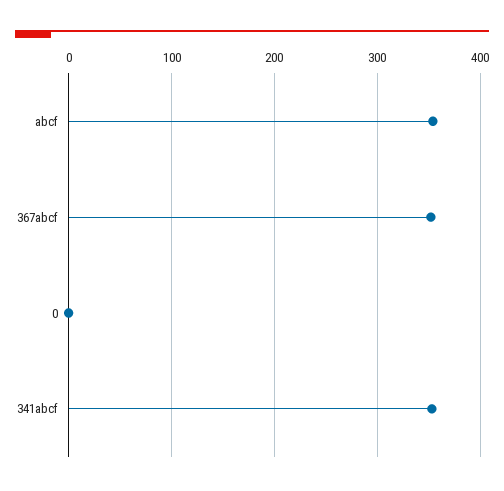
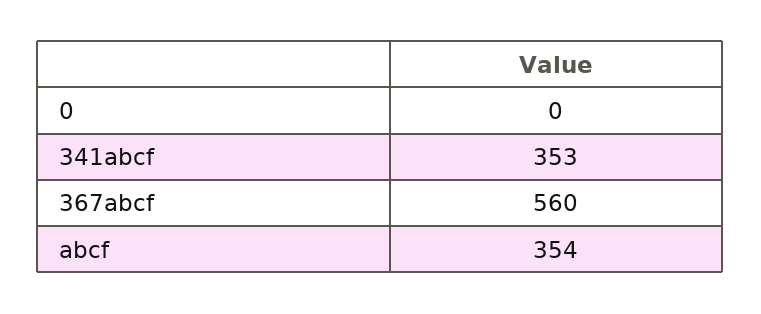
367abcf: 350 -> 560

